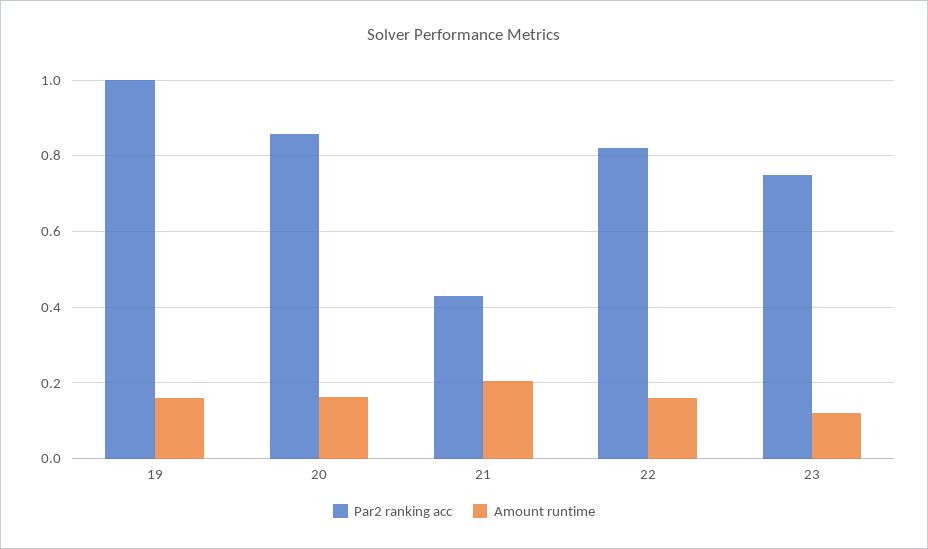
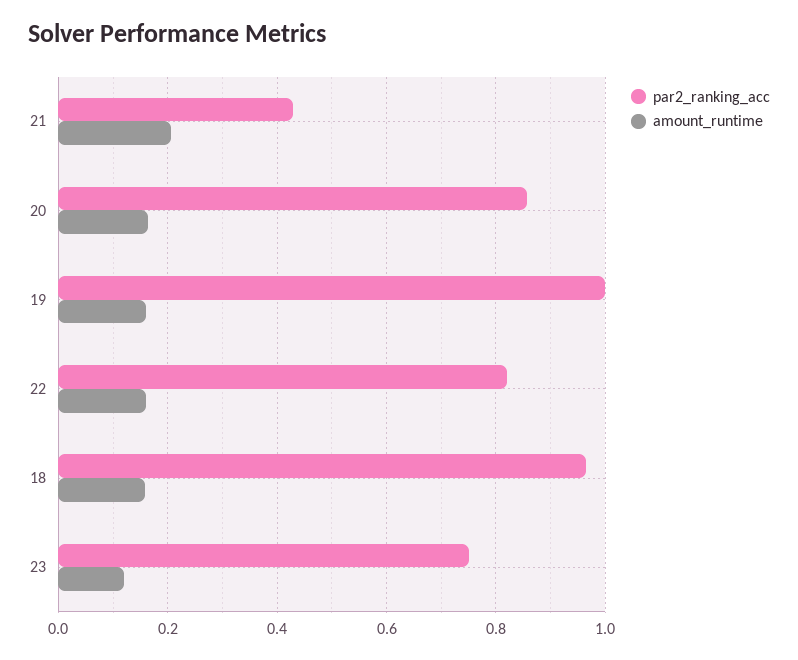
Par2 ranking acc, 18: none -> 0.96
Amount runtime, 18: none -> 0.16

